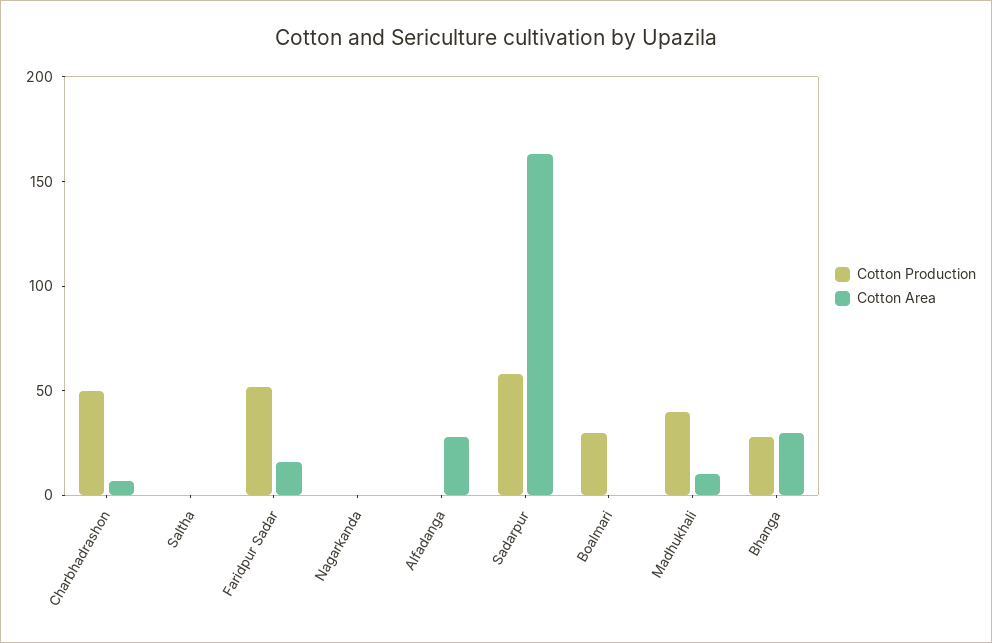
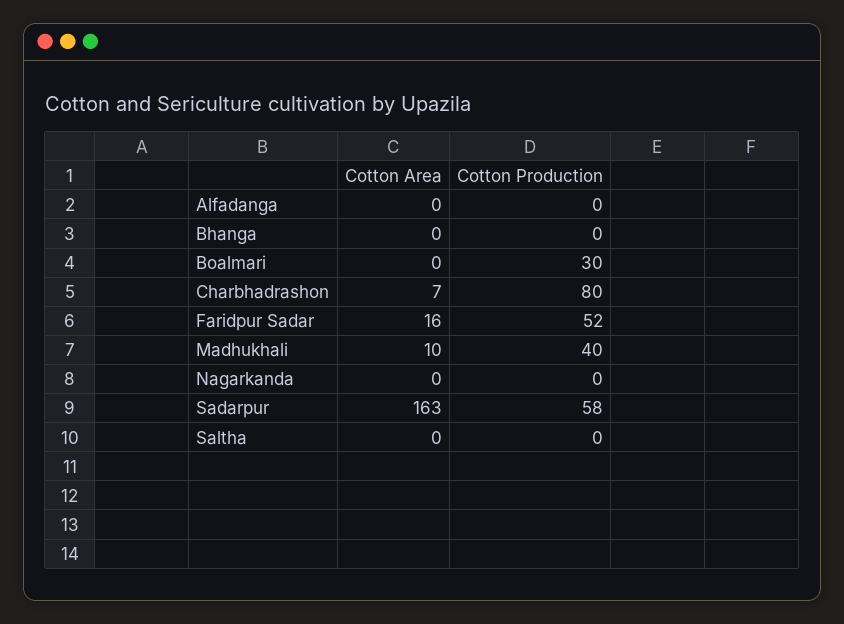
Cotton Production, Charbhadrashon: 50 -> 80
Cotton Area, Alfadanga: 30 -> 0
Cotton Production, Bhanga: 30 -> 0
Cotton Area, Bhanga: 30 -> 0

